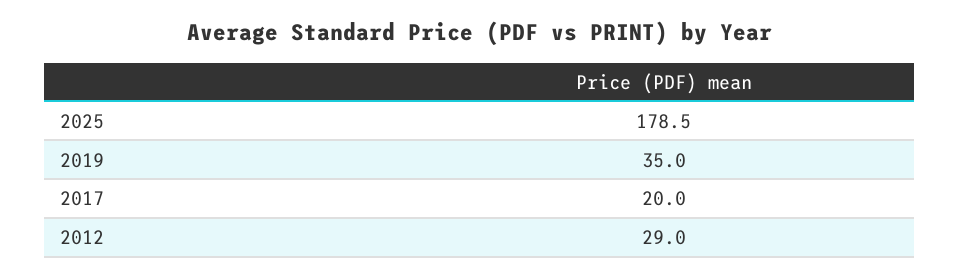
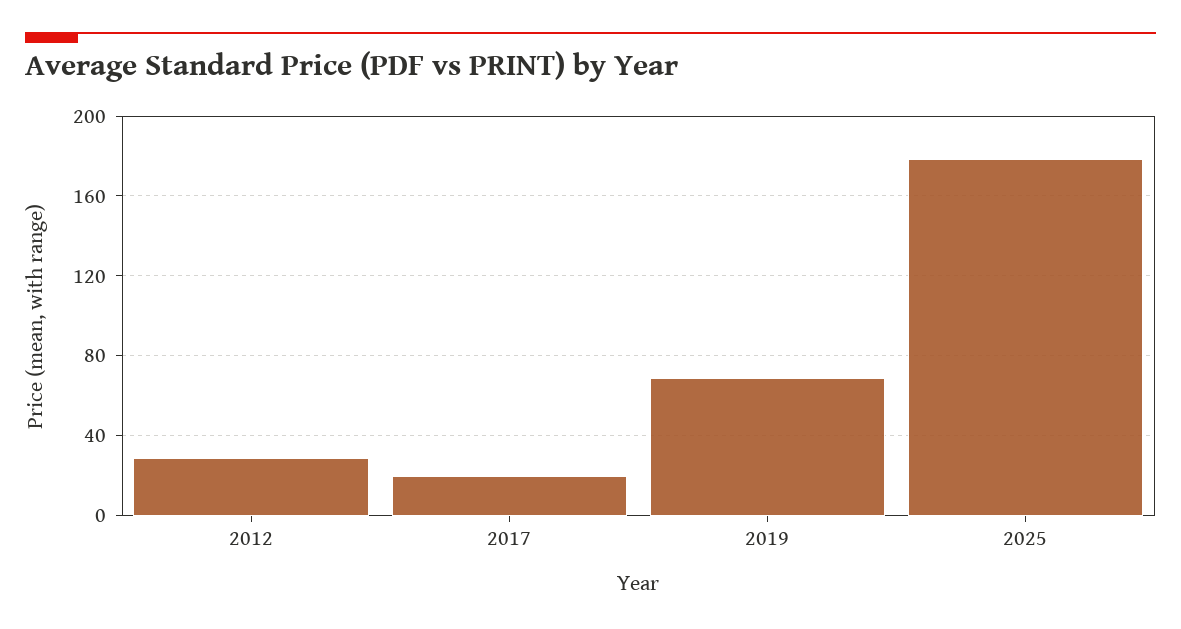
2019: 35 -> 70

